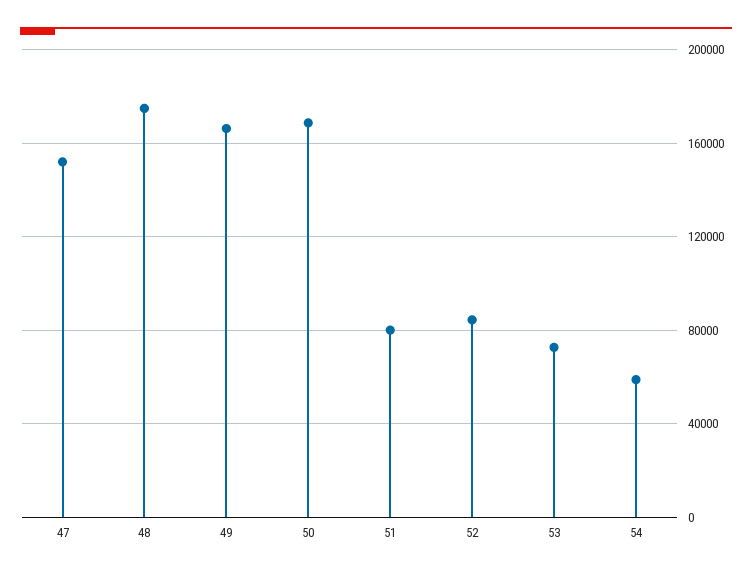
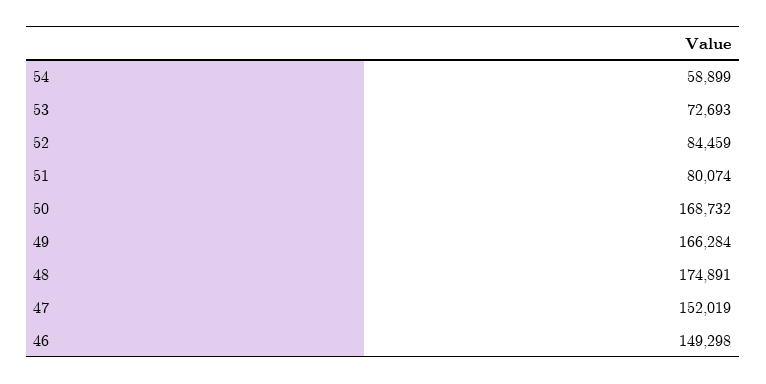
46: none -> 149298

